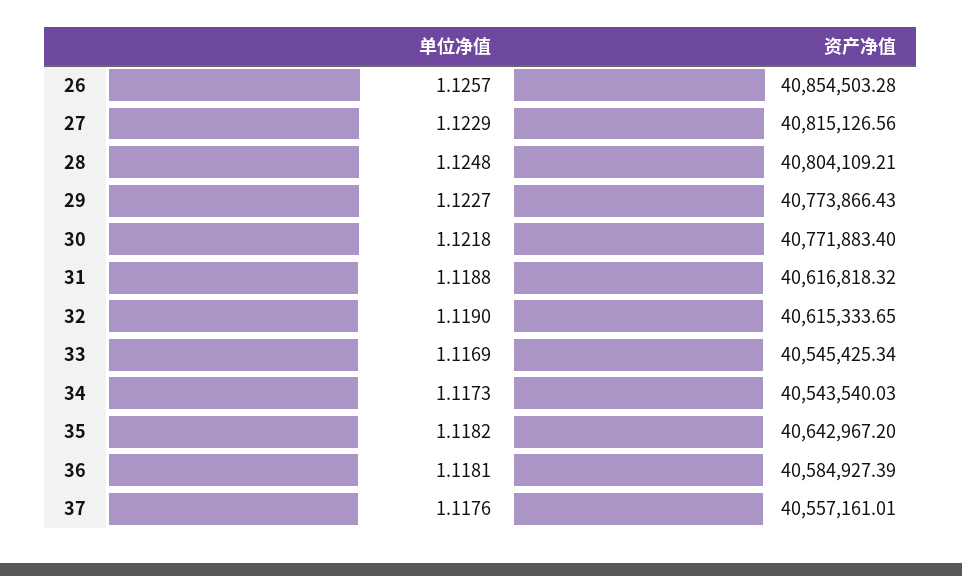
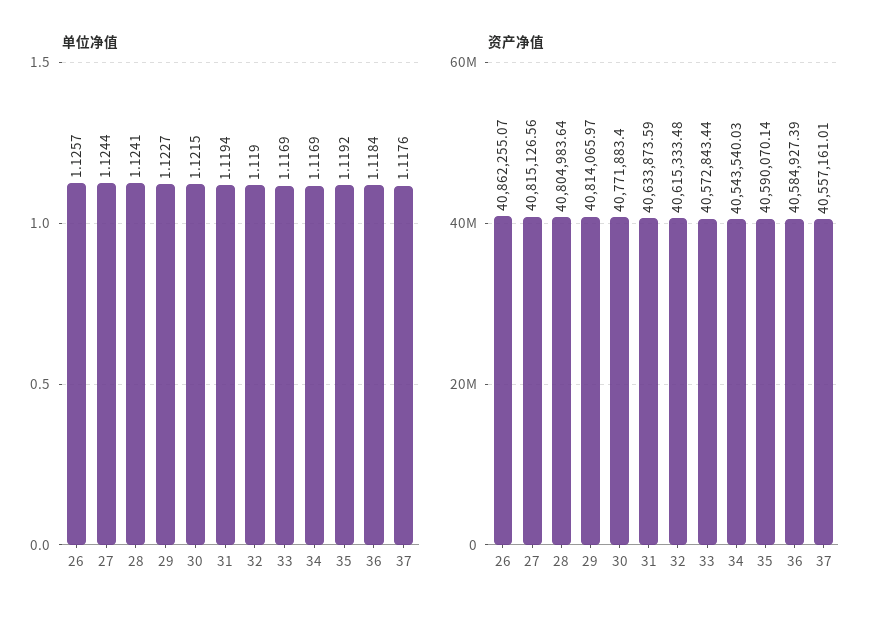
资产净值, 26: 40854503.28 -> 40862255.07
单位净值, 27: 1.1229 -> 1.1244
单位净值, 28: 1.1248 -> 1.1241
资产净值, 28: 40804109.21 -> 40804983.64
资产净值, 29: 40773866.43 -> 40814065.97
单位净值, 30: 1.1218 -> 1.1215
单位净值, 31: 1.1188 -> 1.1194
资产净值, 31: 40616818.32 -> 40633873.59
资产净值, 32: 40615333.65 -> 40615333.48
资产净值, 33: 40545425.34 -> 40572843.44
单位净值, 34: 1.1173 -> 1.1169
单位净值, 35: 1.1182 -> 1.1192
资产净值, 35: 40642967.2 -> 40590070.14
单位净值, 36: 1.1181 -> 1.1184

